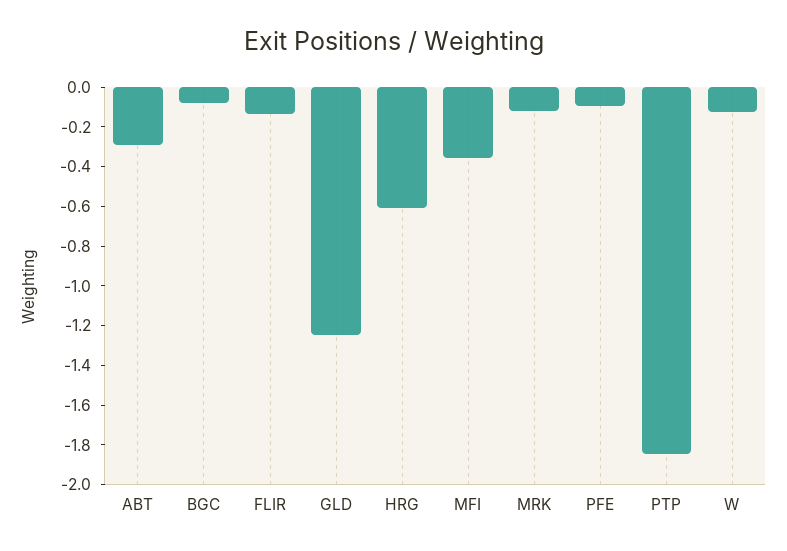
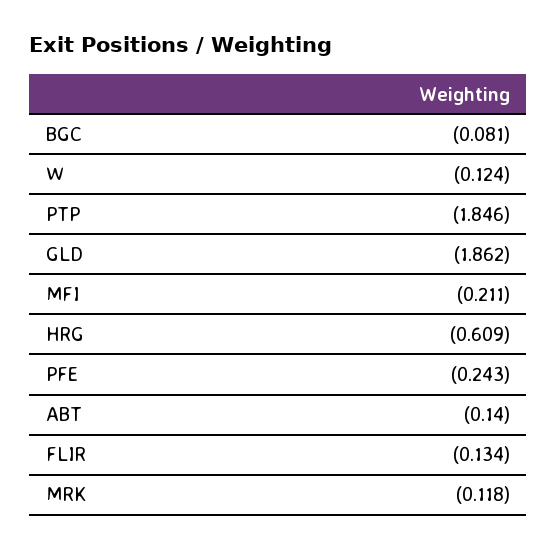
ABT: -0.3 -> -0.14
GLD: -1.25 -> -1.862
MFI: -0.35 -> -0.211
PFE: -0.1 -> -0.243

